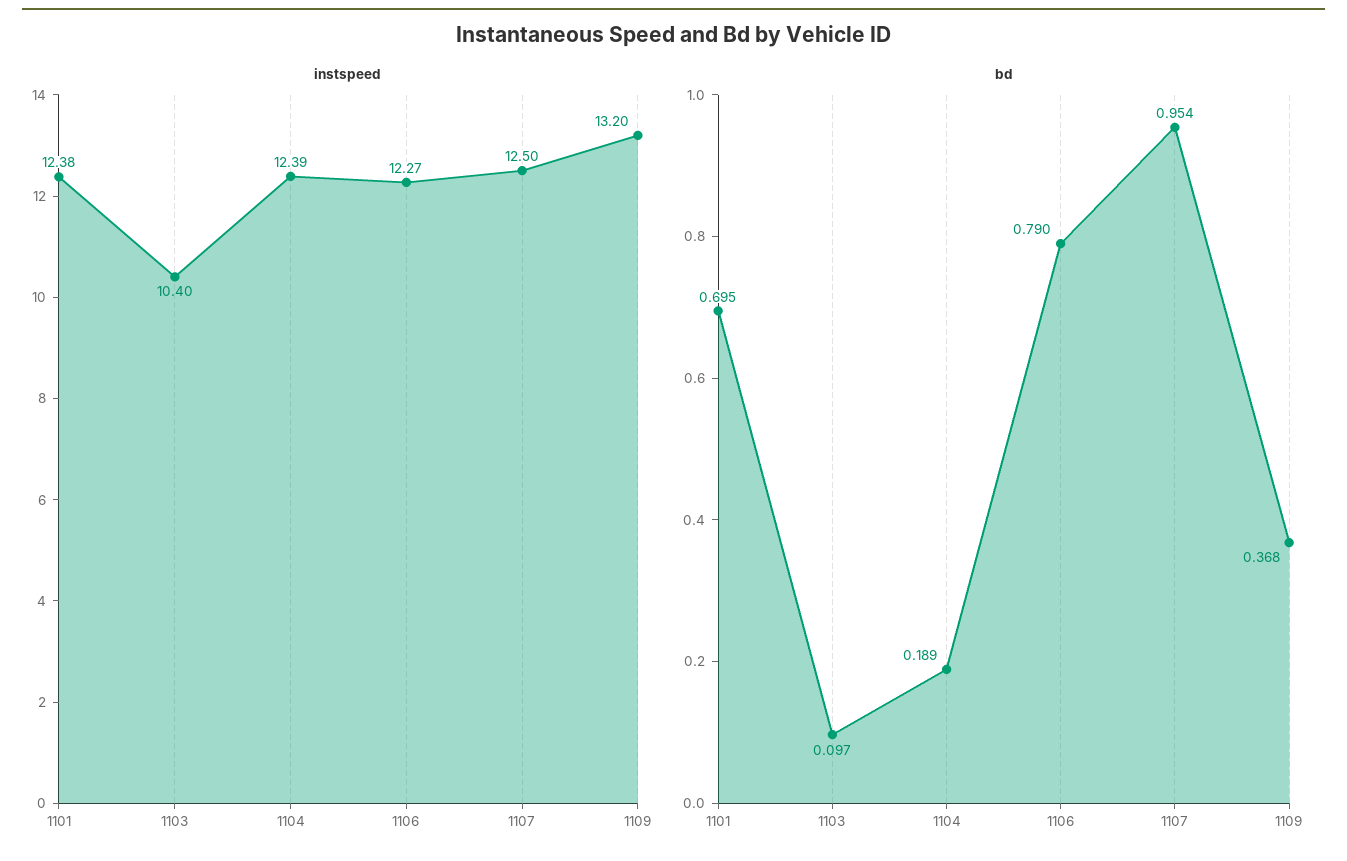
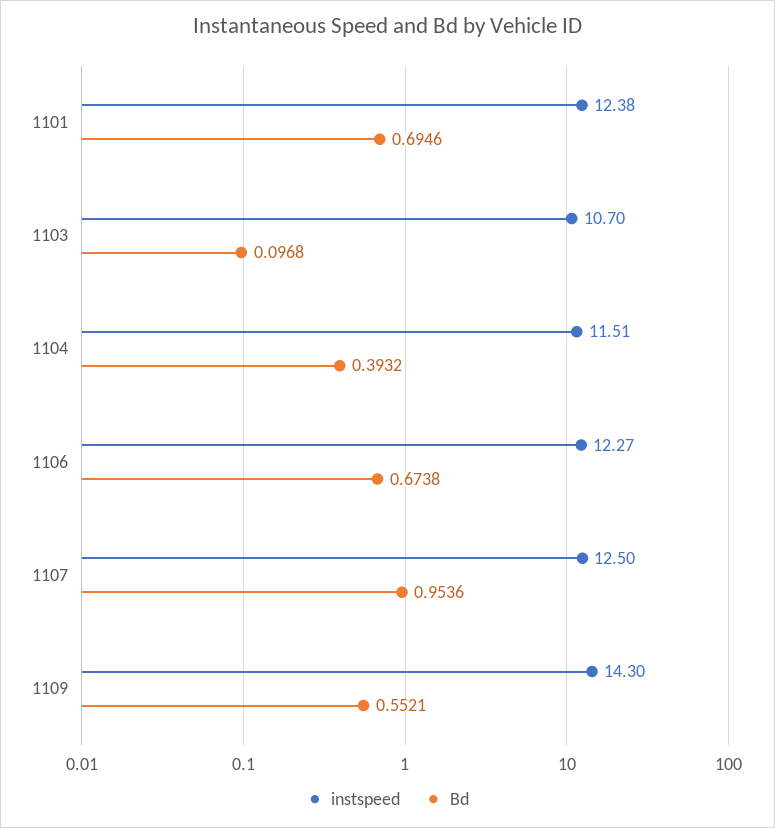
instspeed, 1103: 10.4 -> 10.7
instspeed, 1104: 12.39 -> 11.51
instspeed, 1109: 13.2 -> 14.3
bd, 1104: 0.189 -> 0.3932
bd, 1106: 0.79 -> 0.6738
bd, 1109: 0.368 -> 0.5521

